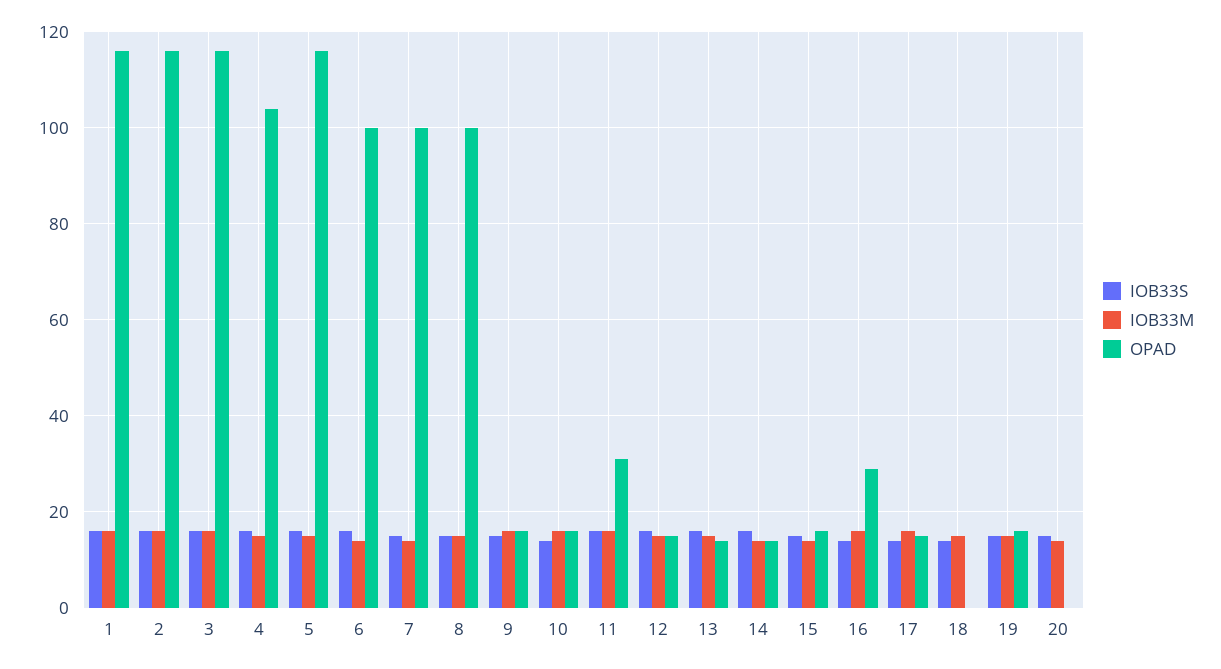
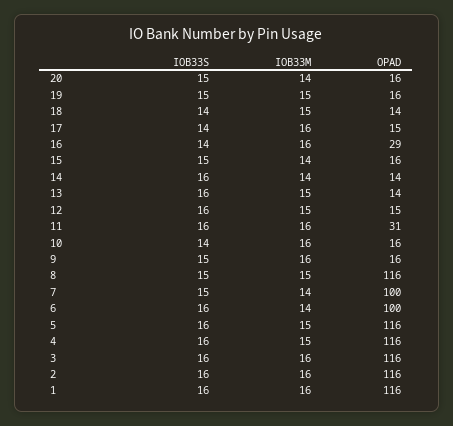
OPAD, 4: 105 -> 116
OPAD, 8: 100 -> 116
OPAD, 18: 0 -> 14
OPAD, 20: 0 -> 16

